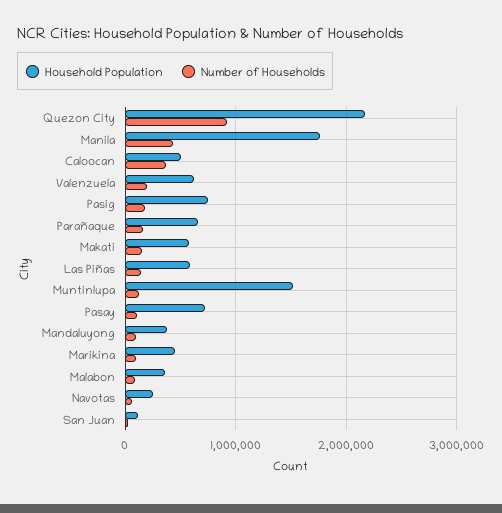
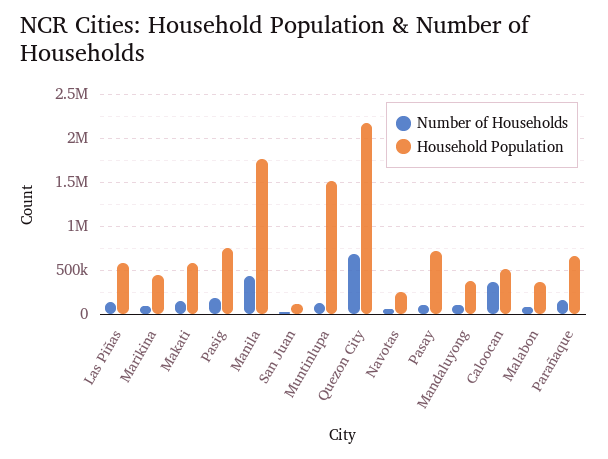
Number of Households, Quezon City: 900000 -> 700000
Household Population, Valenzuela: 600000 -> none
Number of Households, Valenzuela: 200000 -> none

